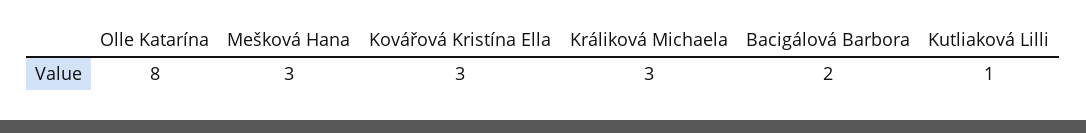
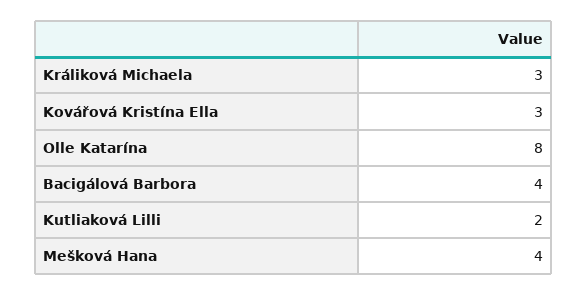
Mešková Hana: 3 -> 4
Bacigálová Barbora: 2 -> 4
Kutliaková Lilli: 1 -> 2

